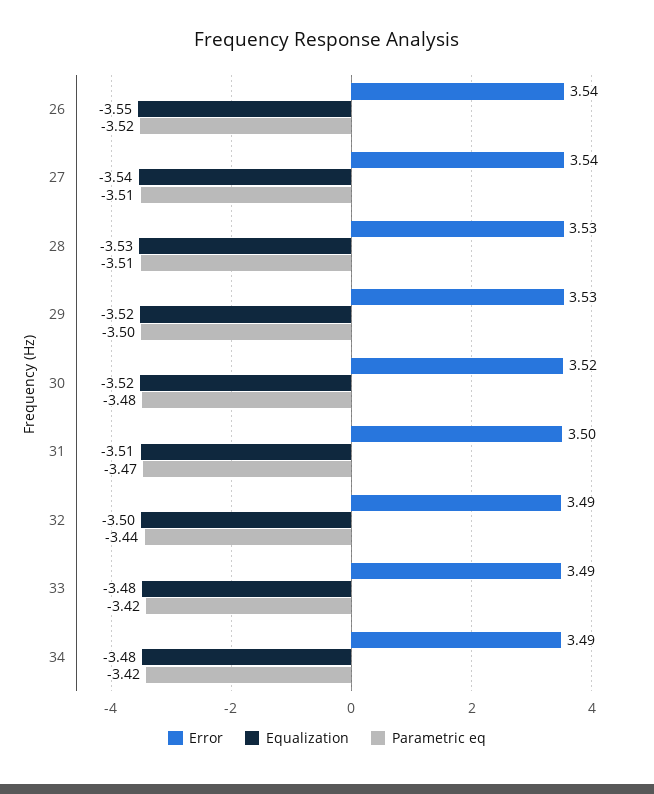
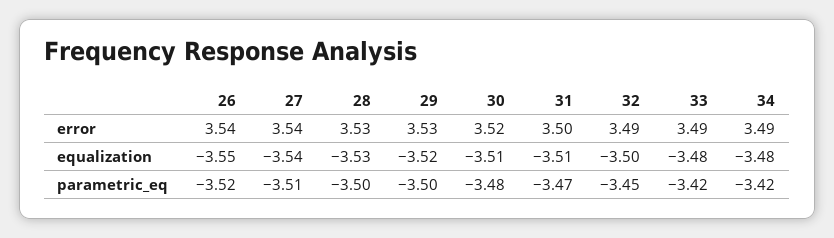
Parametric eq, 28: -3.51 -> -3.5
Equalization, 30: -3.52 -> -3.51
Parametric eq, 32: -3.44 -> -3.45

